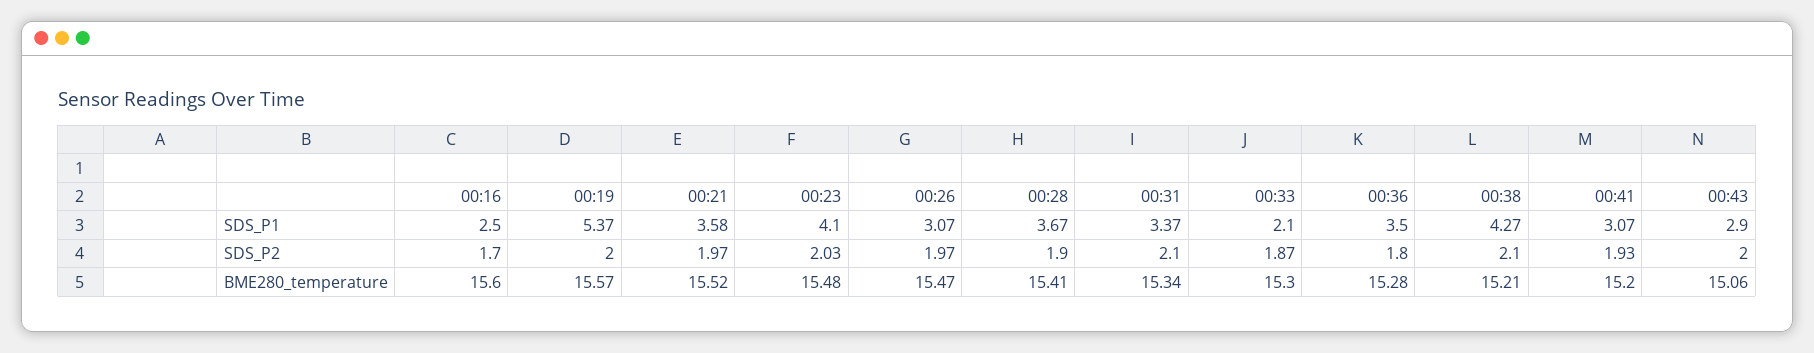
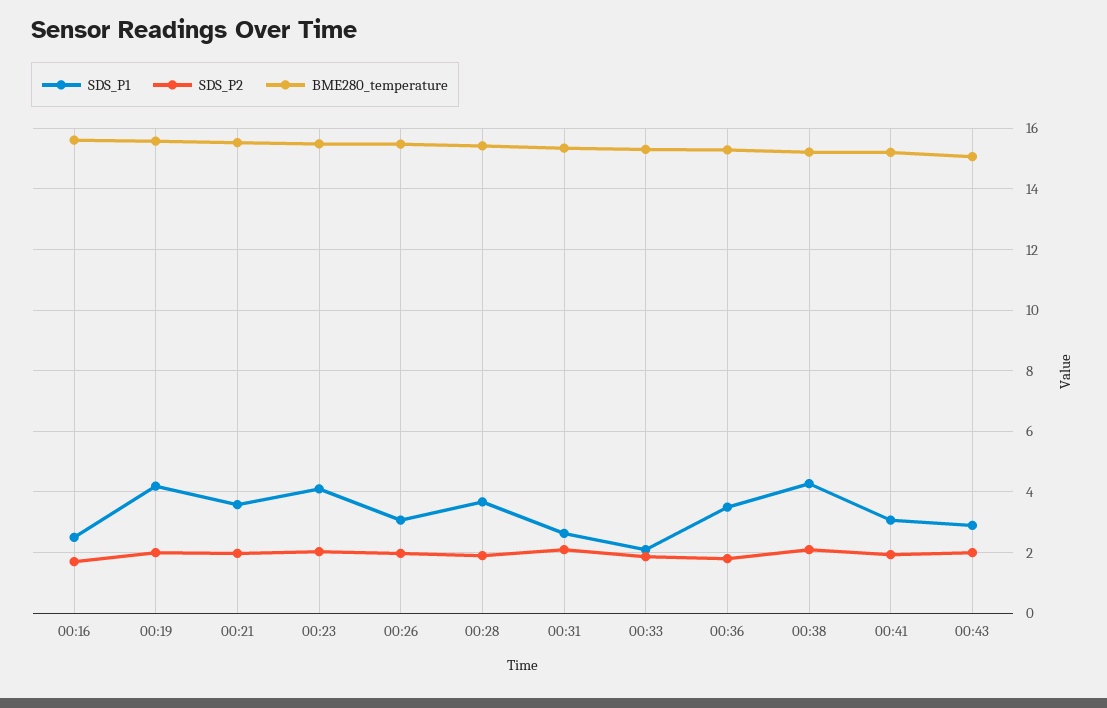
SDS_P1, 00:19: 5.37 -> 4.2
SDS_P1, 00:31: 3.37 -> 2.6

